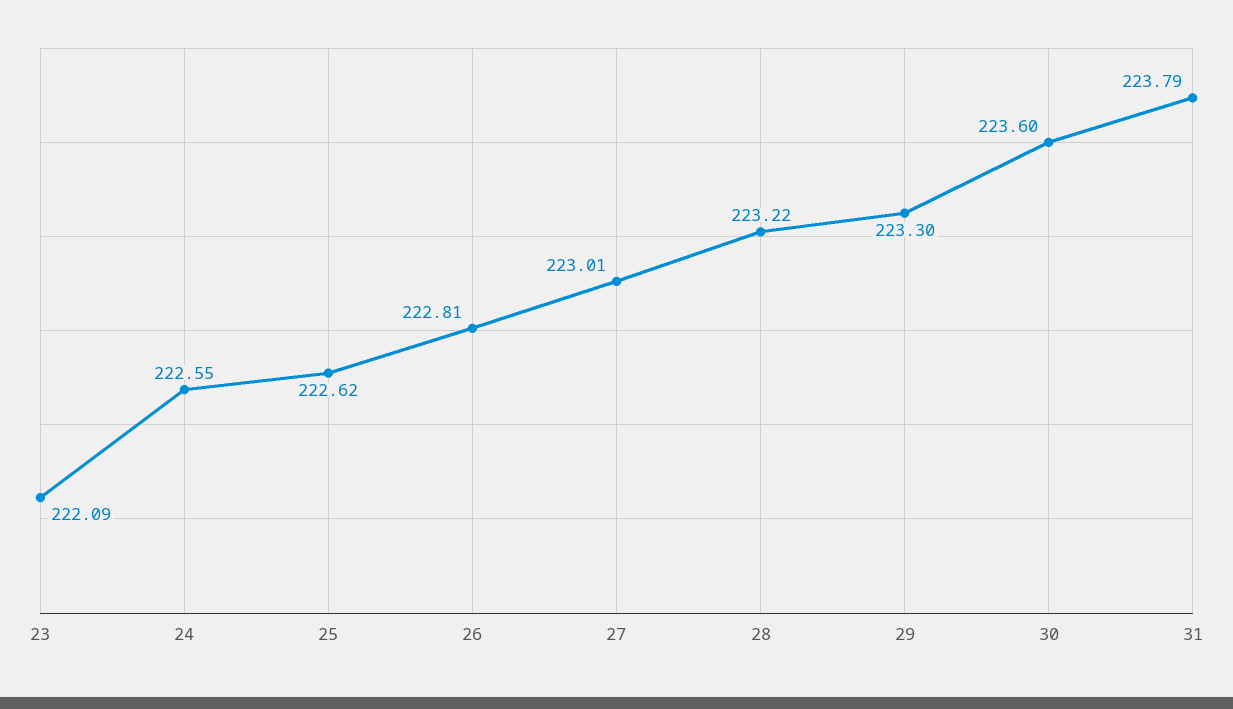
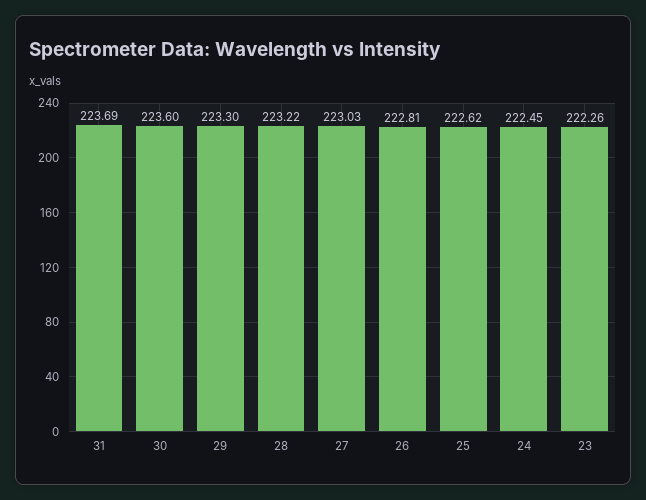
23: 222.09 -> 222.26
24: 222.55 -> 222.45
27: 223.01 -> 223.03
31: 223.79 -> 223.69

